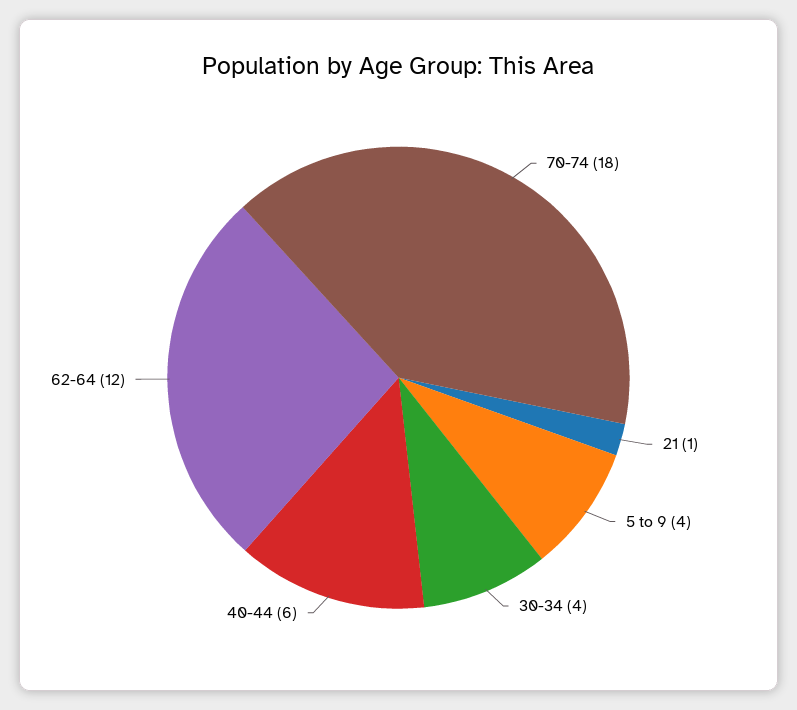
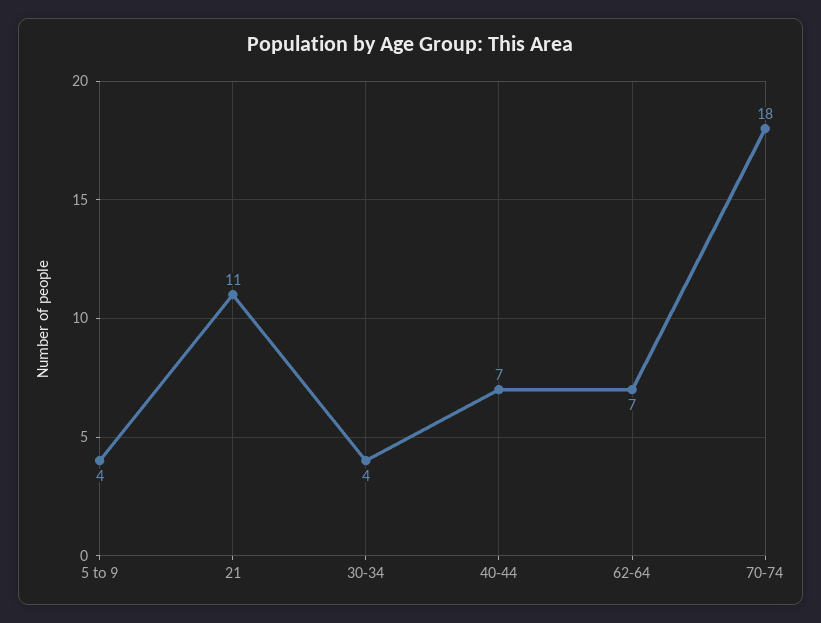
21: 1 -> 11
40-44: 6 -> 7
62-64: 12 -> 7

